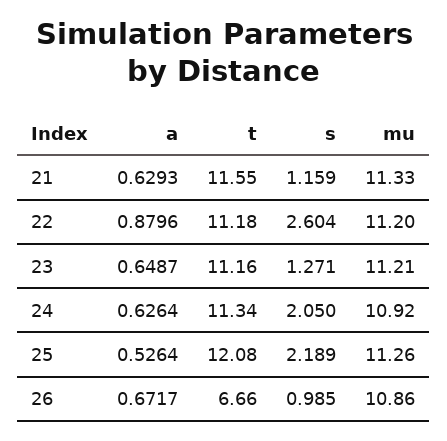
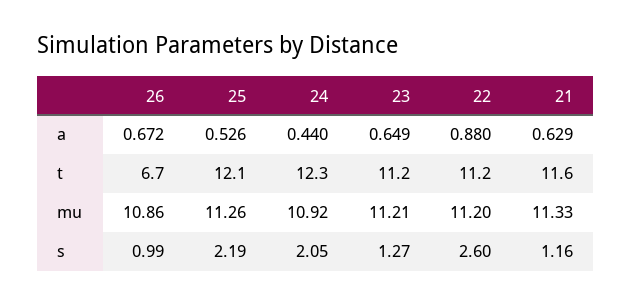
a, 24: 0.6264 -> 0.44
t, 24: 11.34 -> 12.3

